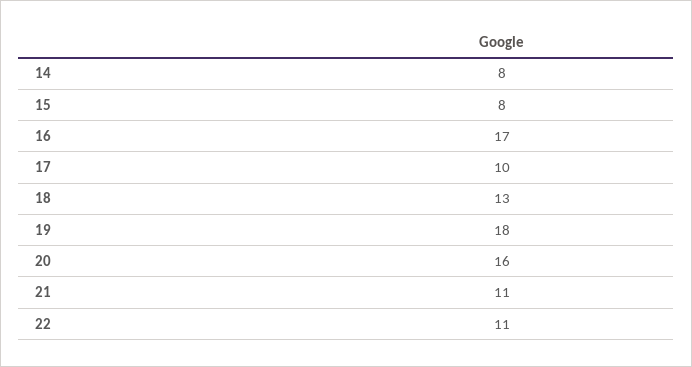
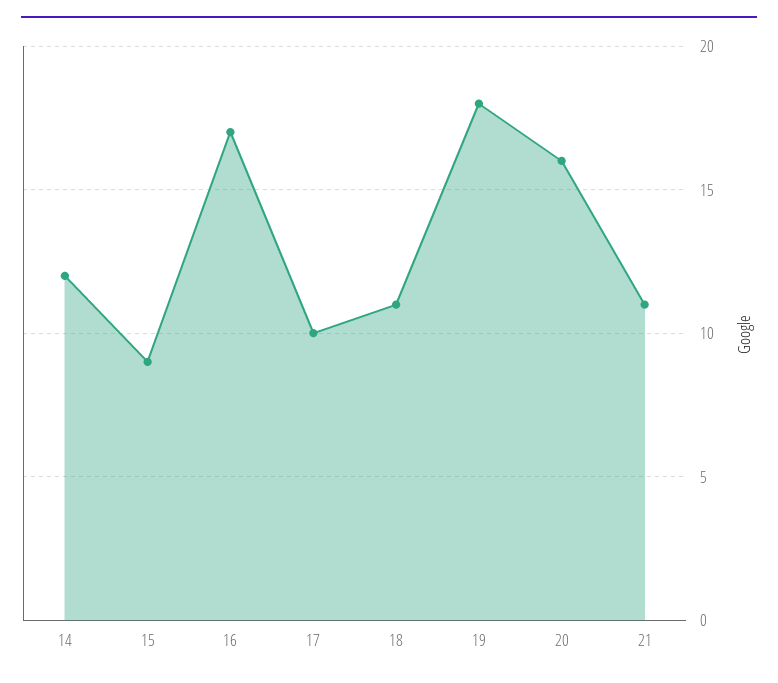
14: 8 -> 12
15: 8 -> 9
18: 13 -> 11
22: 11 -> none

